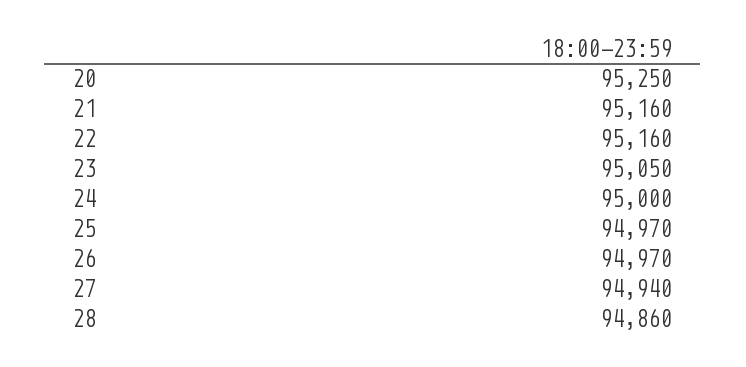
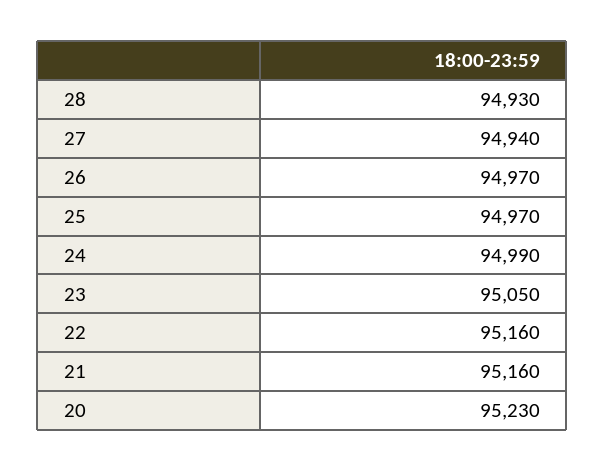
20: 95250 -> 95230
24: 95000 -> 94990
28: 94860 -> 94930

